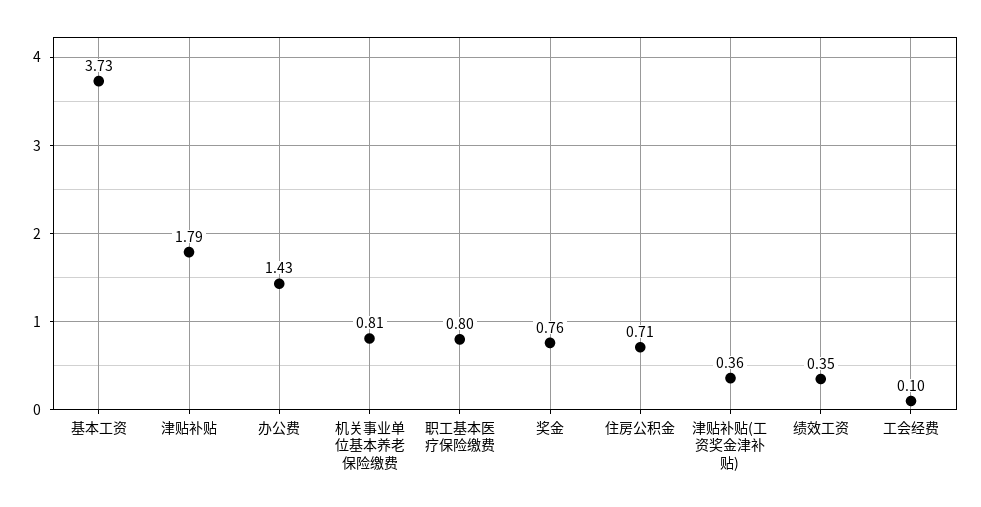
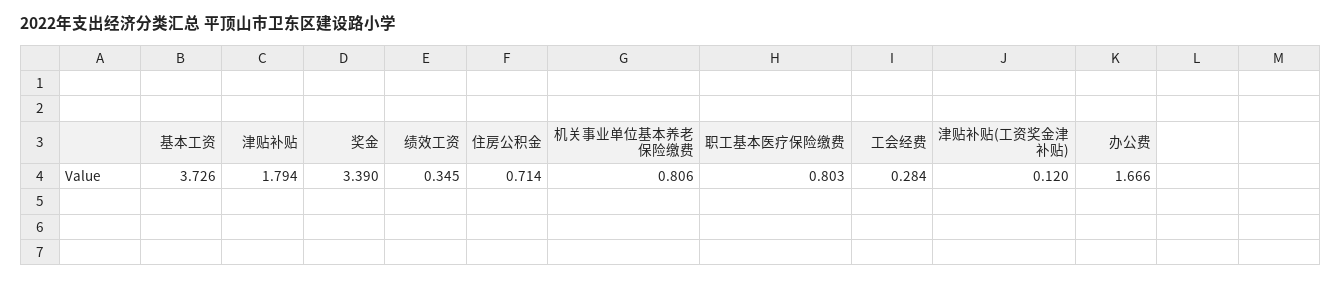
办公费: 1.43 -> 1.666
奖金: 0.76 -> 3.39
津贴补贴(工资奖金津补贴): 0.36 -> 0.12
工会经费: 0.1 -> 0.284

